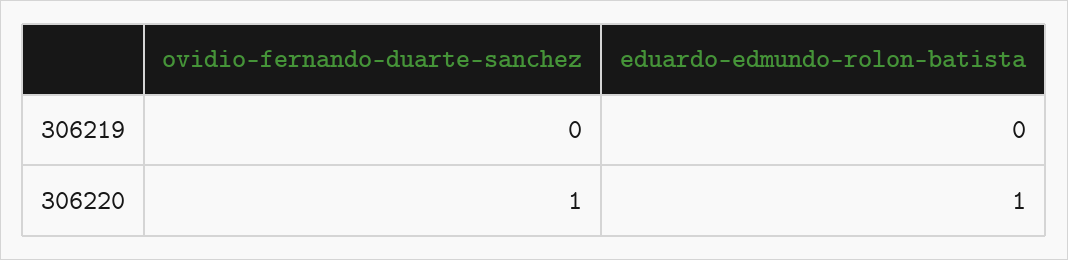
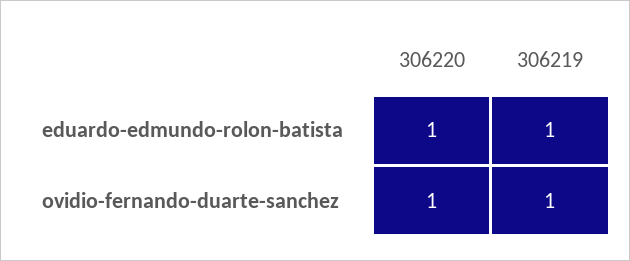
ovidio-fernando-duarte-sanchez, 306219: 0 -> 1
eduardo-edmundo-rolon-batista, 306219: 0 -> 1

